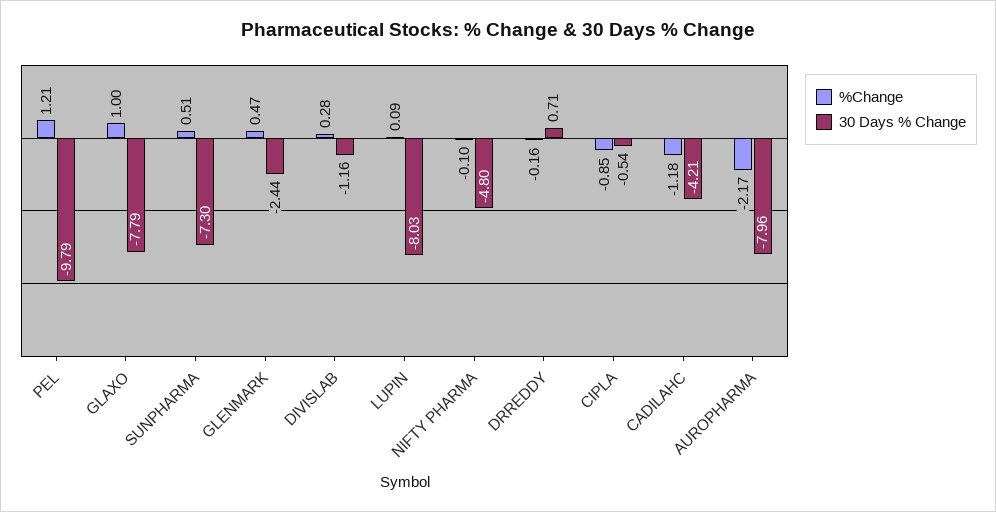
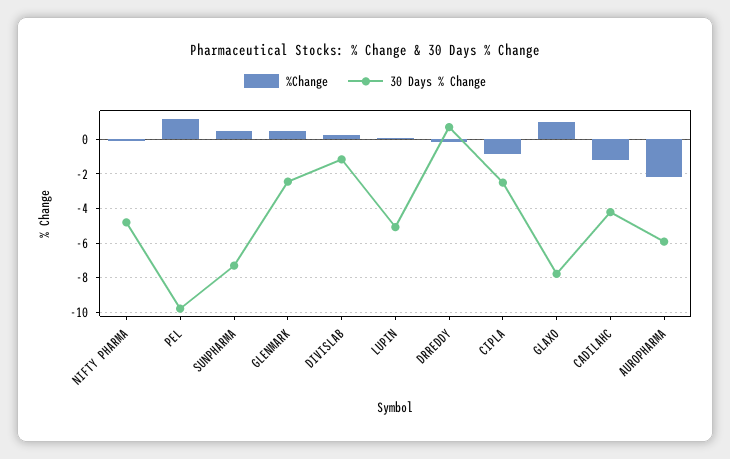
30 Days % Change, LUPIN: -8.03 -> -5
30 Days % Change, CIPLA: -0.54 -> -2.5
30 Days % Change, AUROPHARMA: -7.96 -> -6

